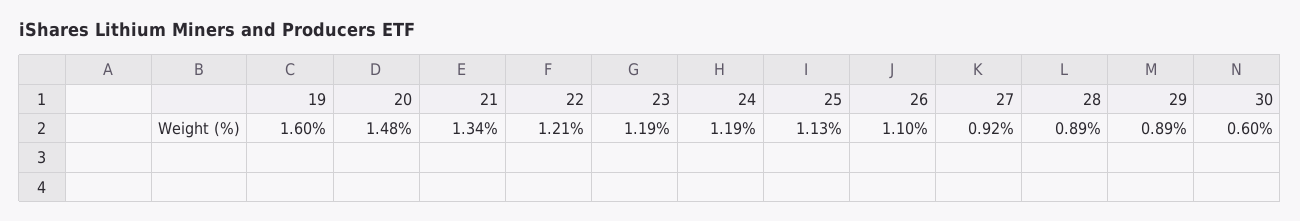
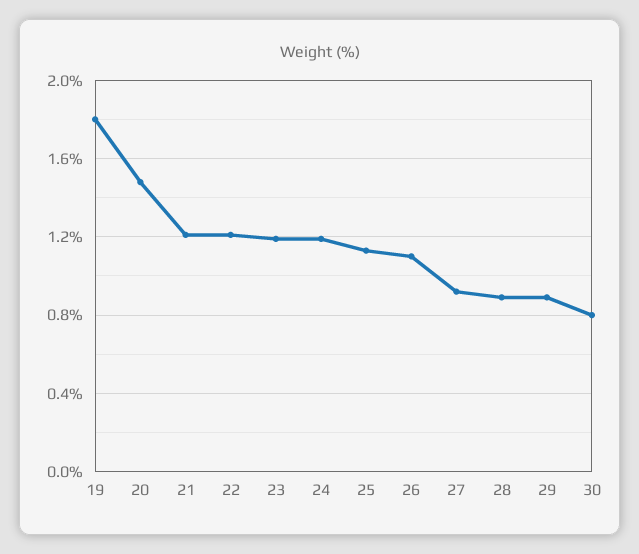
19: 1.6 -> 1.8
21: 1.34 -> 1.2
30: 0.6 -> 0.8

